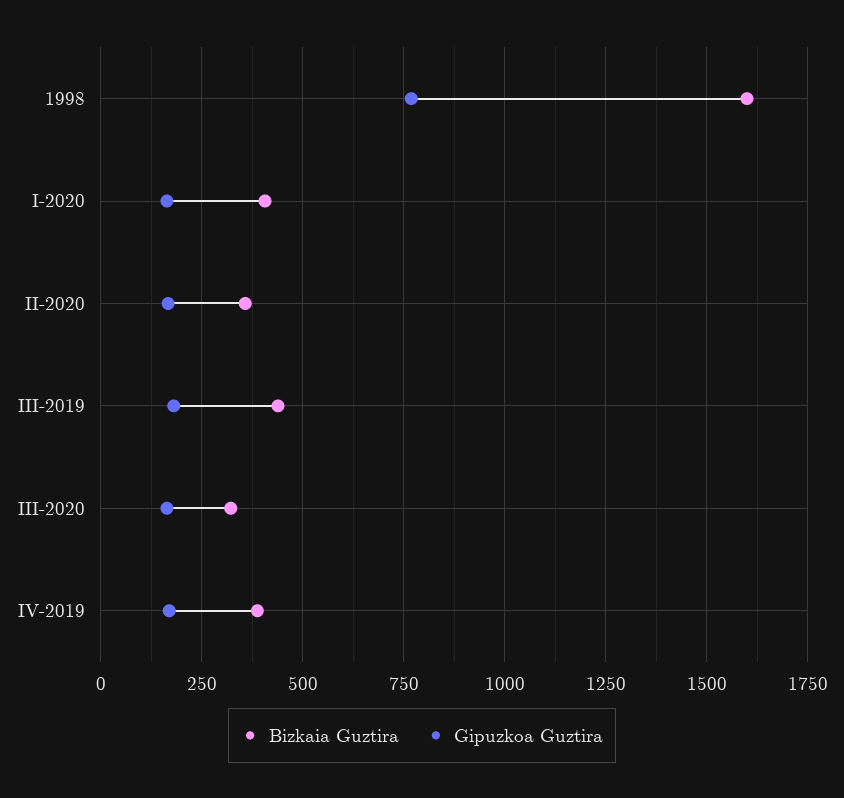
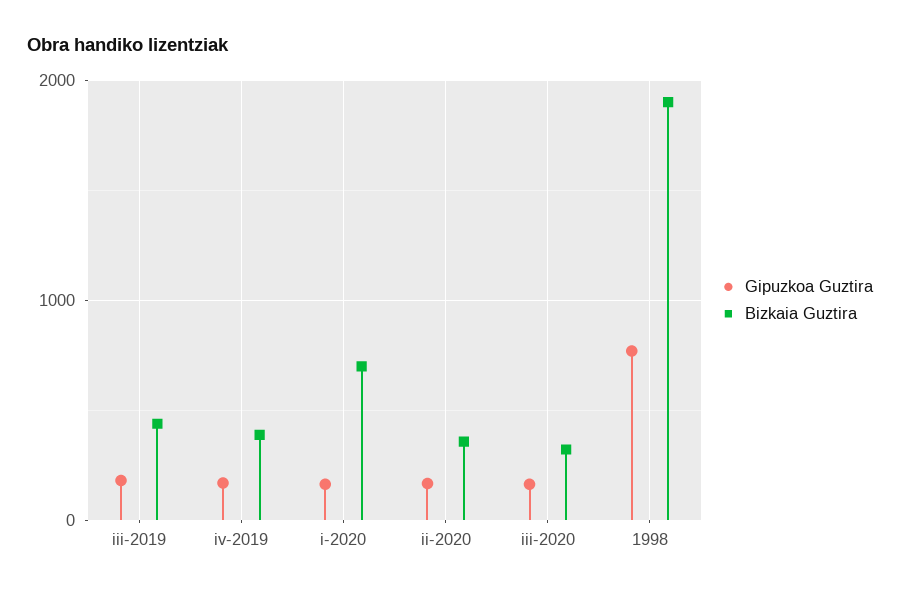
Bizkaia Guztira, 1998: 1600 -> 1900
Bizkaia Guztira, I-2020: 400 -> 700

